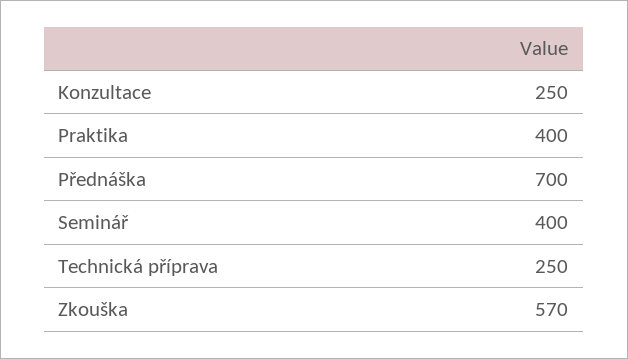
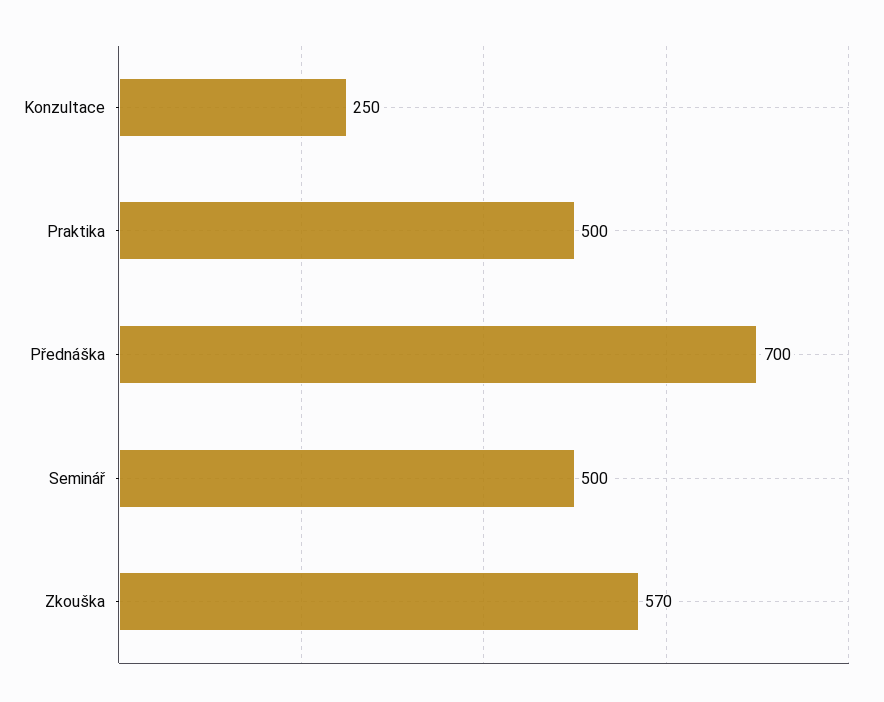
Praktika: 400 -> 500
Seminář: 400 -> 500
Technická příprava: 250 -> none

